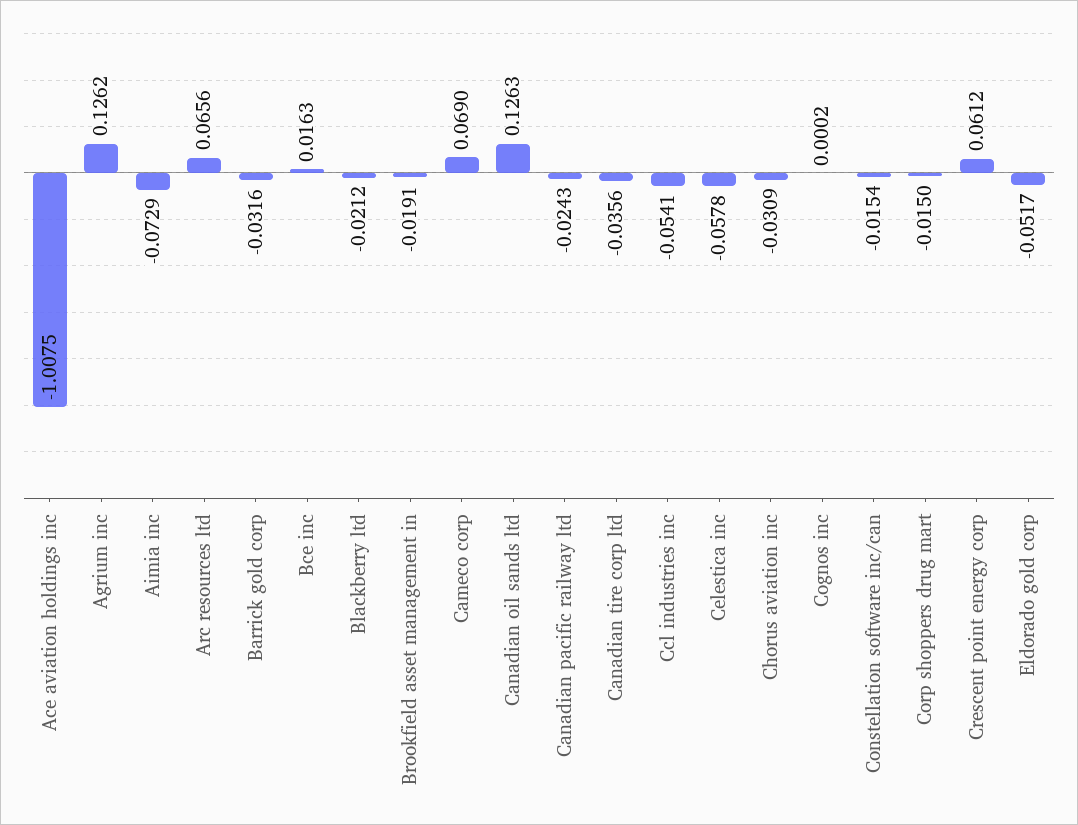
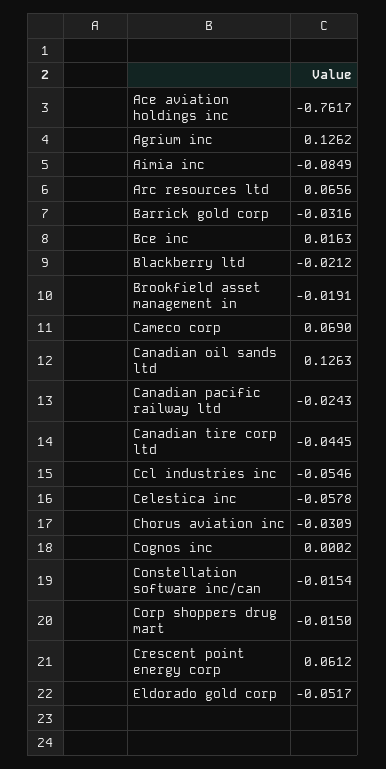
Ace aviation holdings inc: -1.0075 -> -0.7617
Aimia inc: -0.0729 -> -0.0849
Canadian tire corp ltd: -0.0356 -> -0.0445
Ccl industries inc: -0.0541 -> -0.0546

